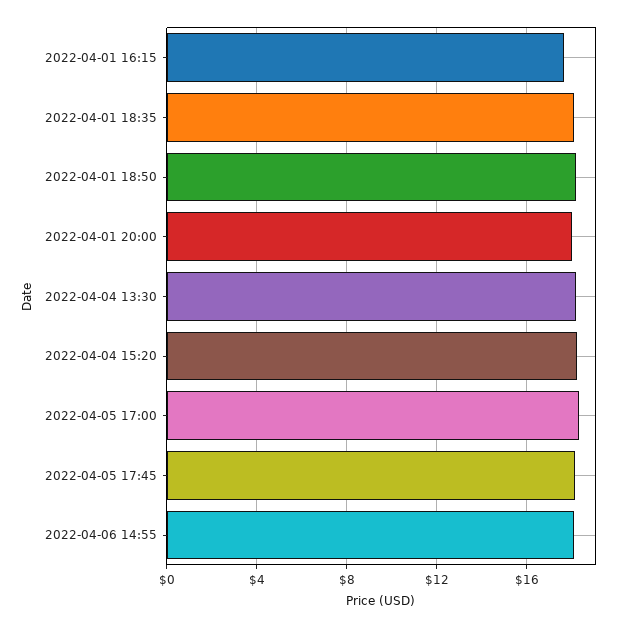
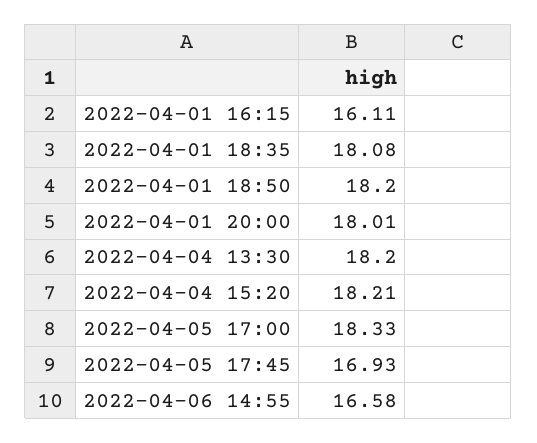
2022-04-01 16:15: 17.5 -> 16.11
2022-04-05 17:45: 18 -> 16.93
2022-04-06 14:55: 18 -> 16.58

